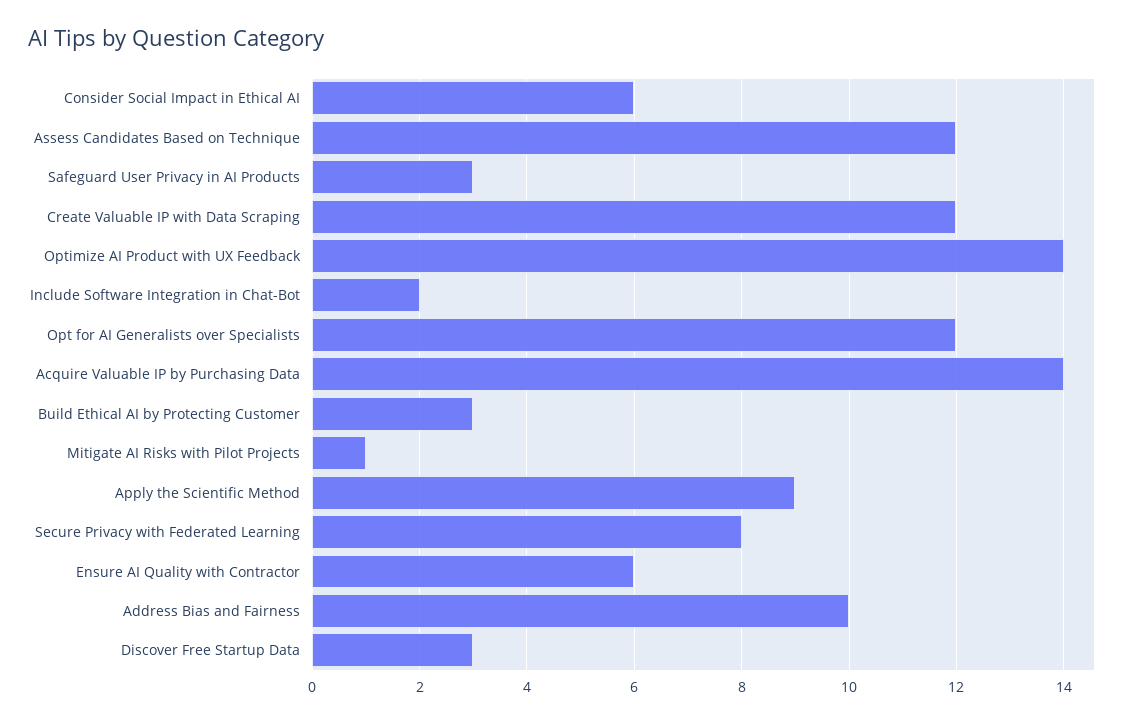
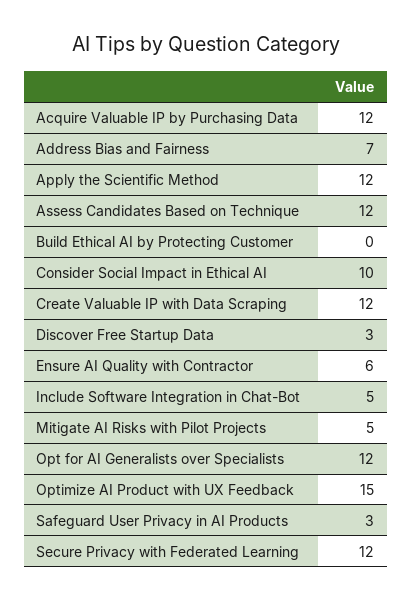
Consider Social Impact in Ethical AI: 6 -> 10
Optimize AI Product with UX Feedback: 14 -> 15
Include Software Integration in Chat-Bot: 2 -> 5
Acquire Valuable IP by Purchasing Data: 14 -> 12
Build Ethical AI by Protecting Customer: 3 -> 0
Mitigate AI Risks with Pilot Projects: 1 -> 5
Apply the Scientific Method: 9 -> 12
Secure Privacy with Federated Learning: 8 -> 12
Address Bias and Fairness: 10 -> 7

